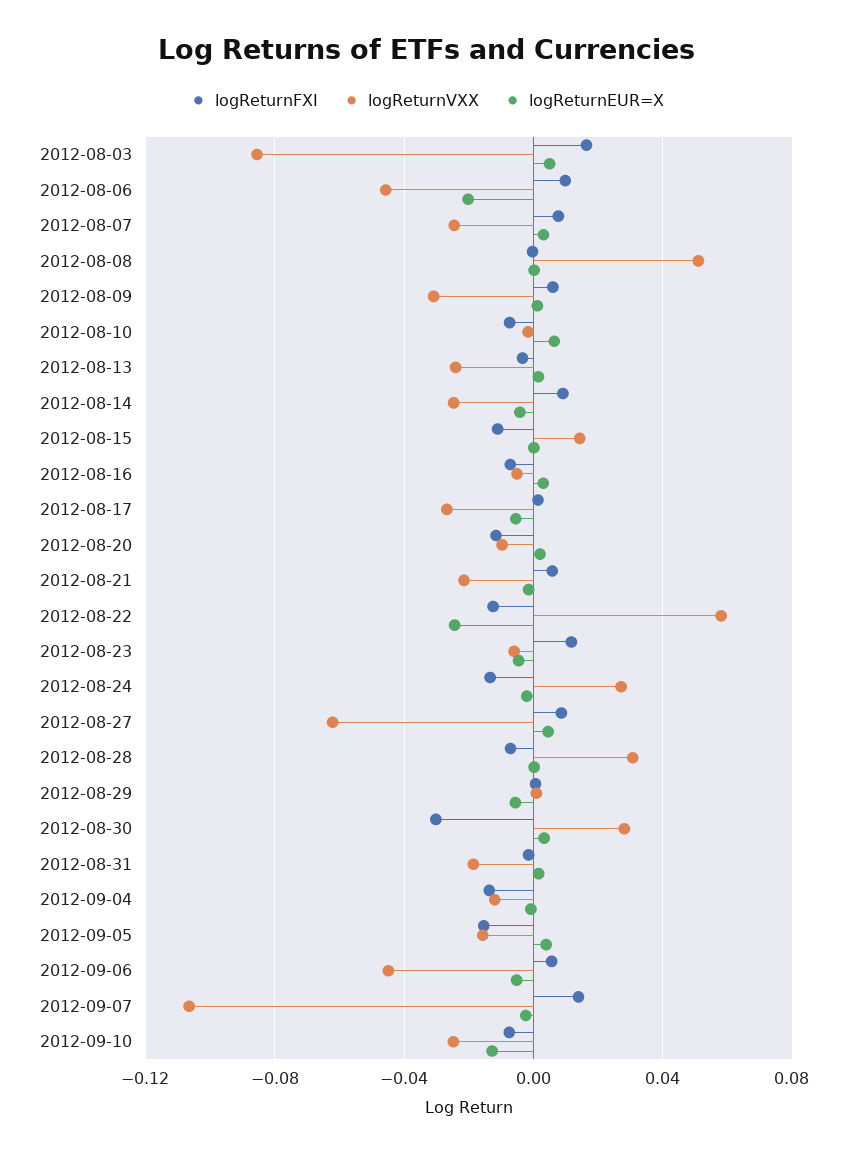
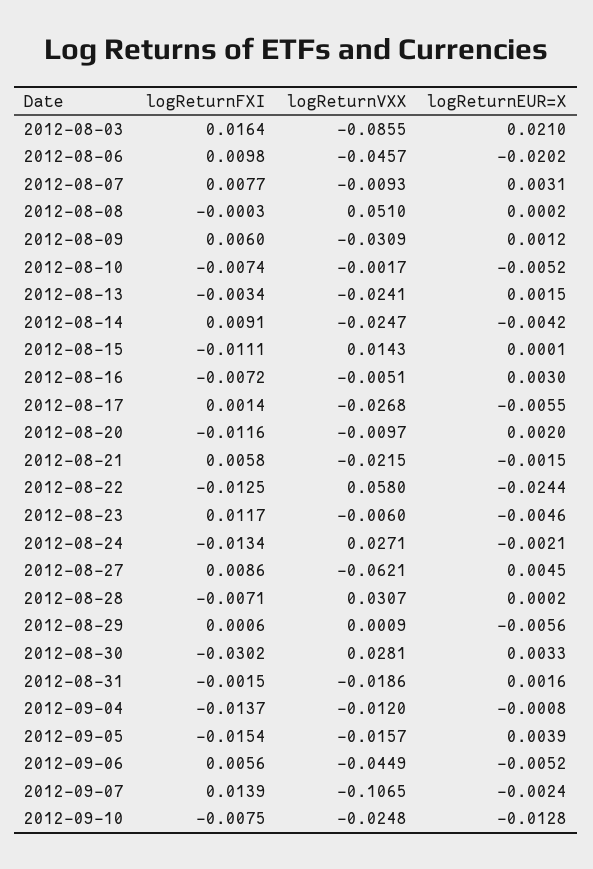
logReturnEUR=X, 2012-08-03: 0.005 -> 0.021
logReturnVXX, 2012-08-07: -0.025 -> -0.0093
logReturnEUR=X, 2012-08-10: 0.005 -> -0.0052

